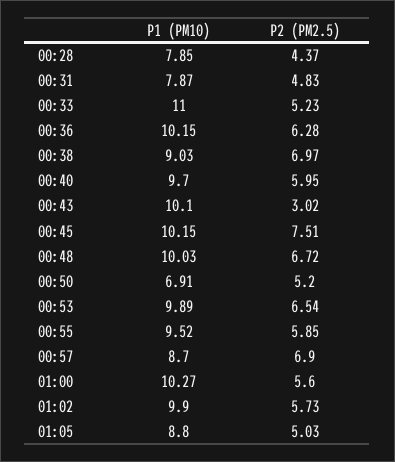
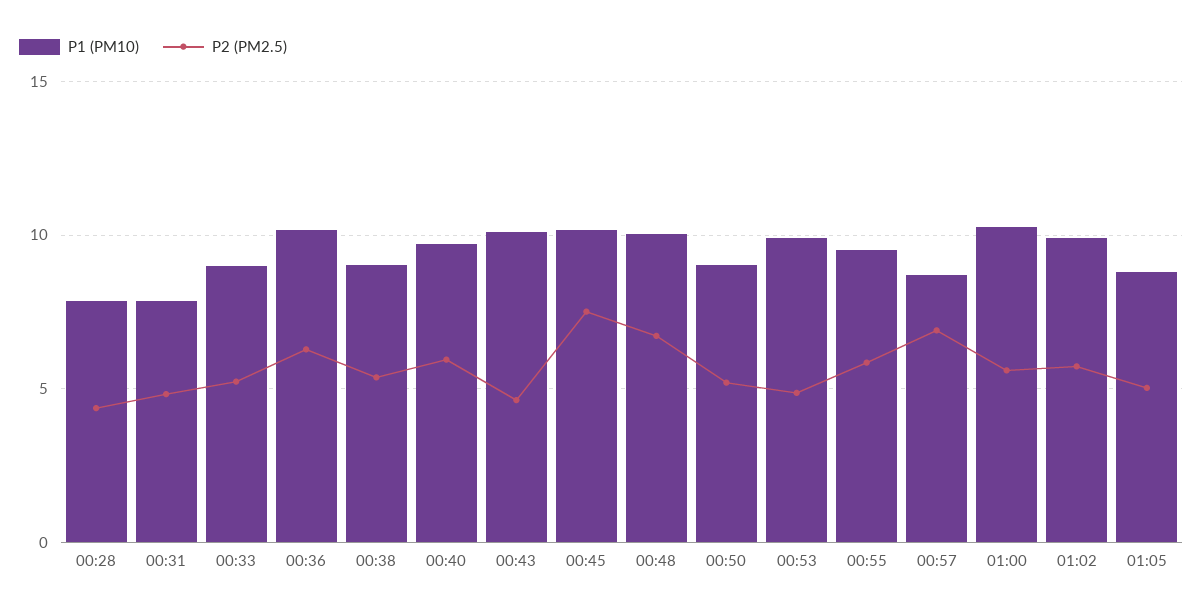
P1 (PM10), 00:33: 11 -> 9
P2 (PM2.5), 00:38: 6.97 -> 5.5
P2 (PM2.5), 00:43: 3.02 -> 4.5
P1 (PM10), 00:50: 6.91 -> 9
P2 (PM2.5), 00:53: 6.54 -> 5

